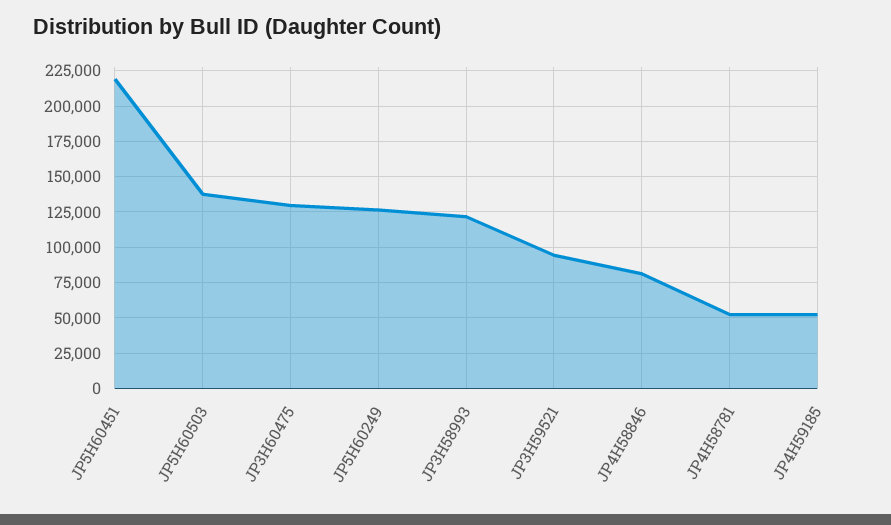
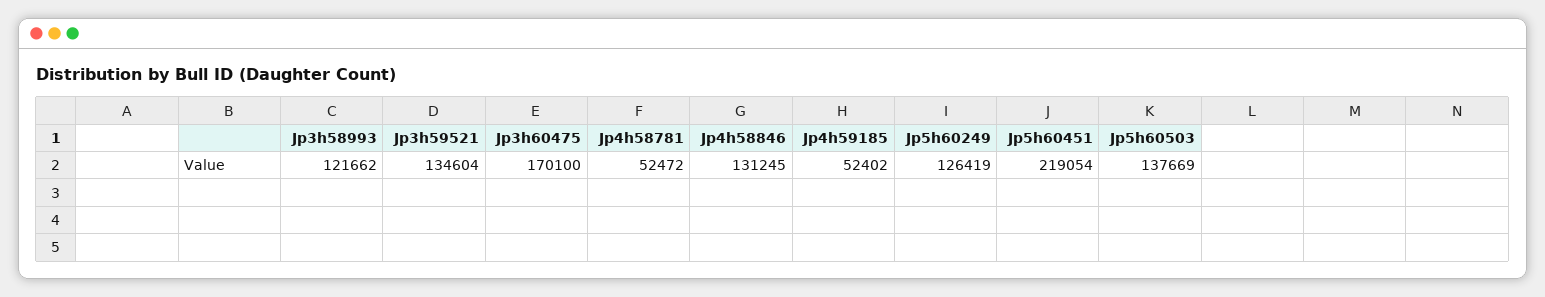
JP3H60475: 130000 -> 170100
JP3H59521: 95000 -> 134604
JP4H58846: 80000 -> 131245

